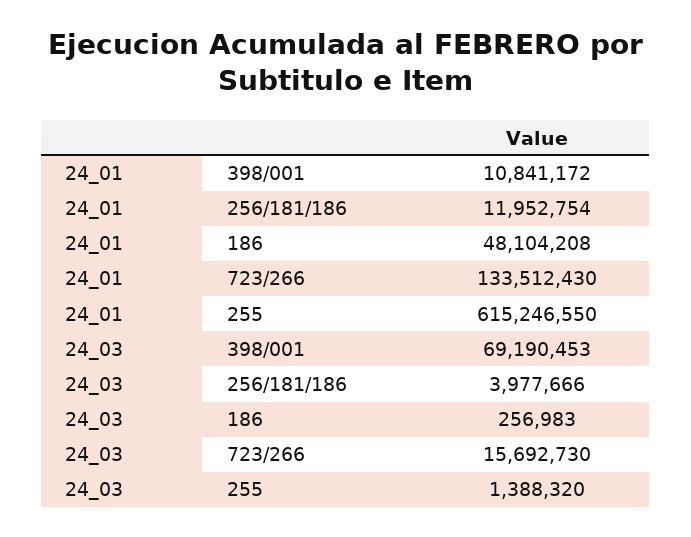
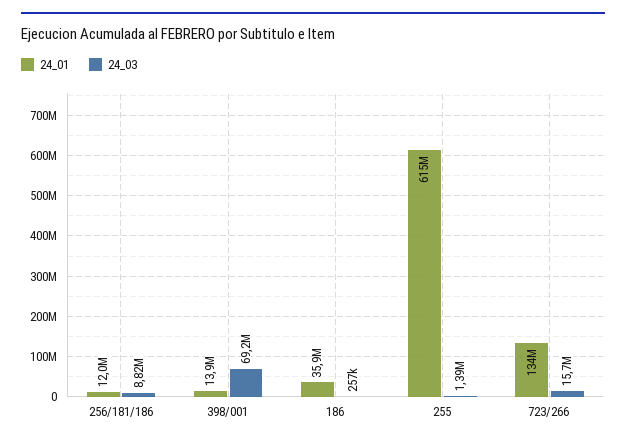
24_01, 398/001: 10841172 -> 13900000
24_01, 186: 48104208 -> 35900000
24_03, 256/181/186: 3977666 -> 8820000

